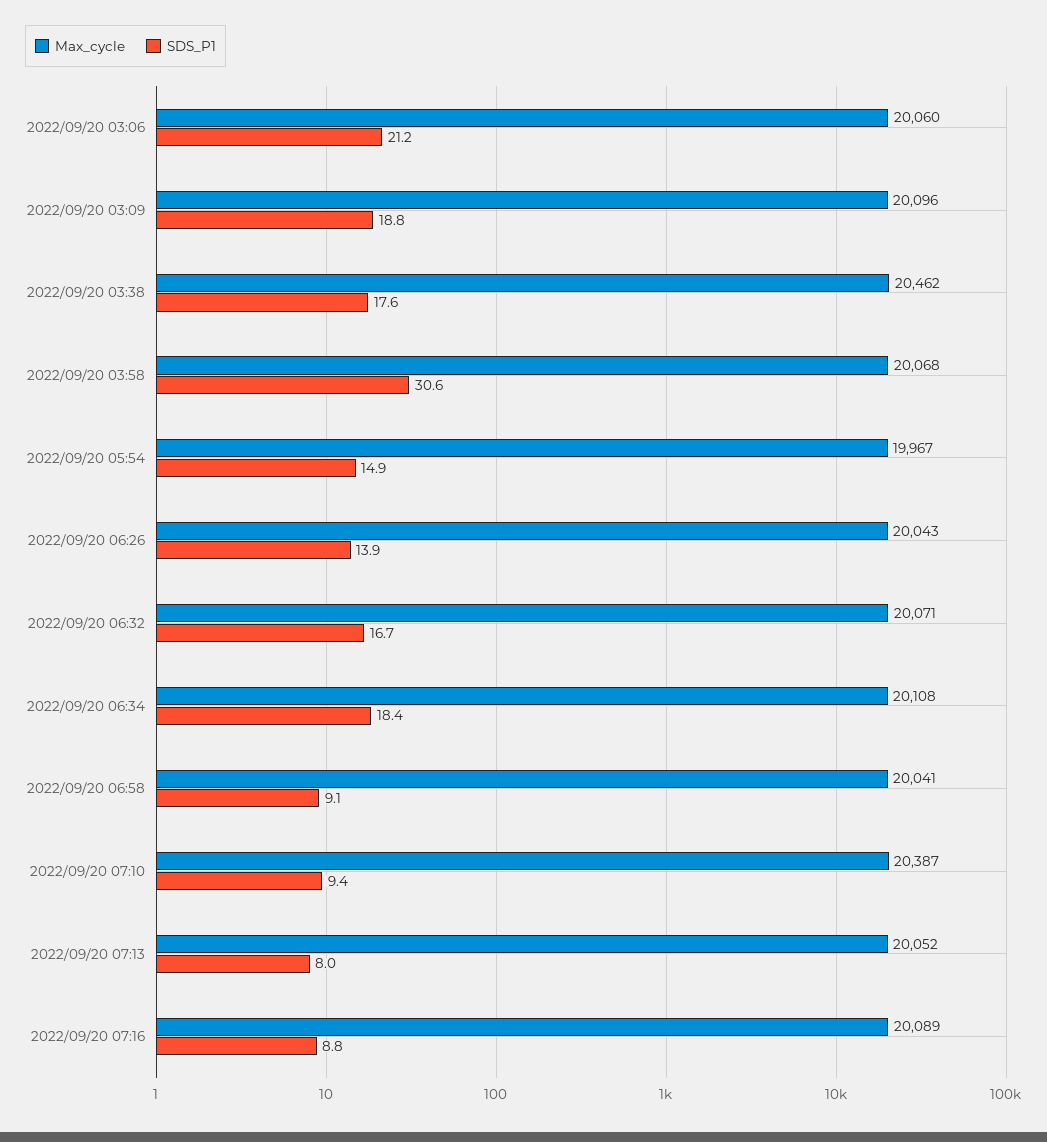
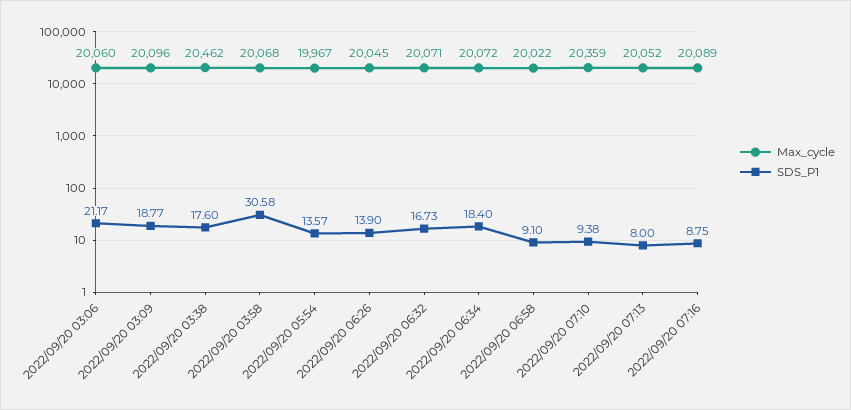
SDS_P1, 2022/09/20 05:54: 14.9 -> 13.57
Max_cycle, 2022/09/20 06:26: 20043 -> 20045
Max_cycle, 2022/09/20 06:34: 20108 -> 20072
Max_cycle, 2022/09/20 06:58: 20041 -> 20022
Max_cycle, 2022/09/20 07:10: 20387 -> 20359

